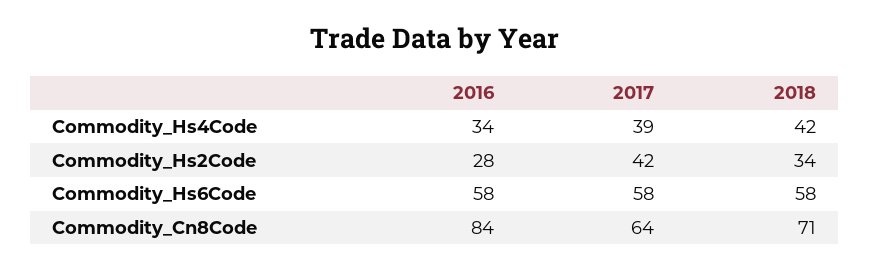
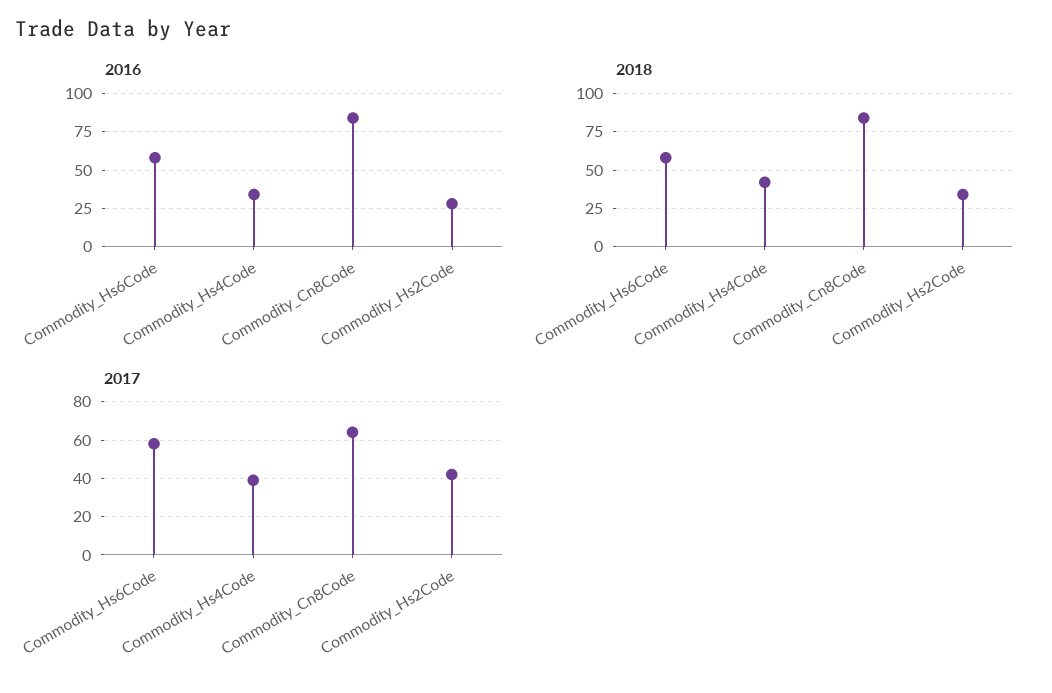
2018, Commodity_Cn8Code: 71 -> 85

